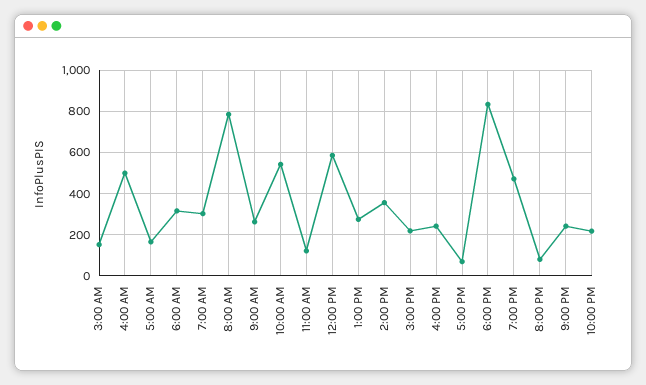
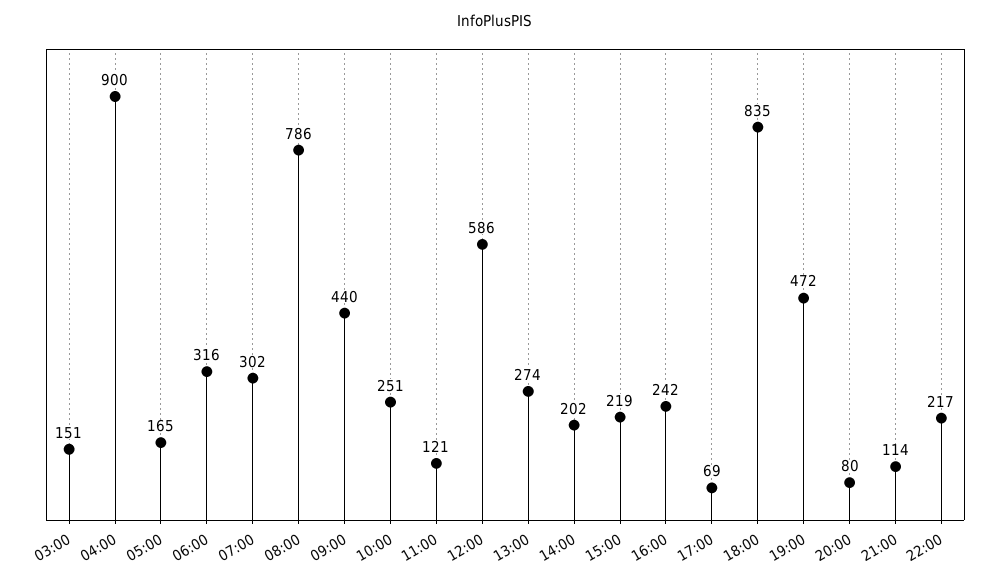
4:00 AM: 500 -> 900
9:00 AM: 250 -> 440
10:00 AM: 550 -> 251
2:00 PM: 350 -> 202
9:00 PM: 250 -> 114

